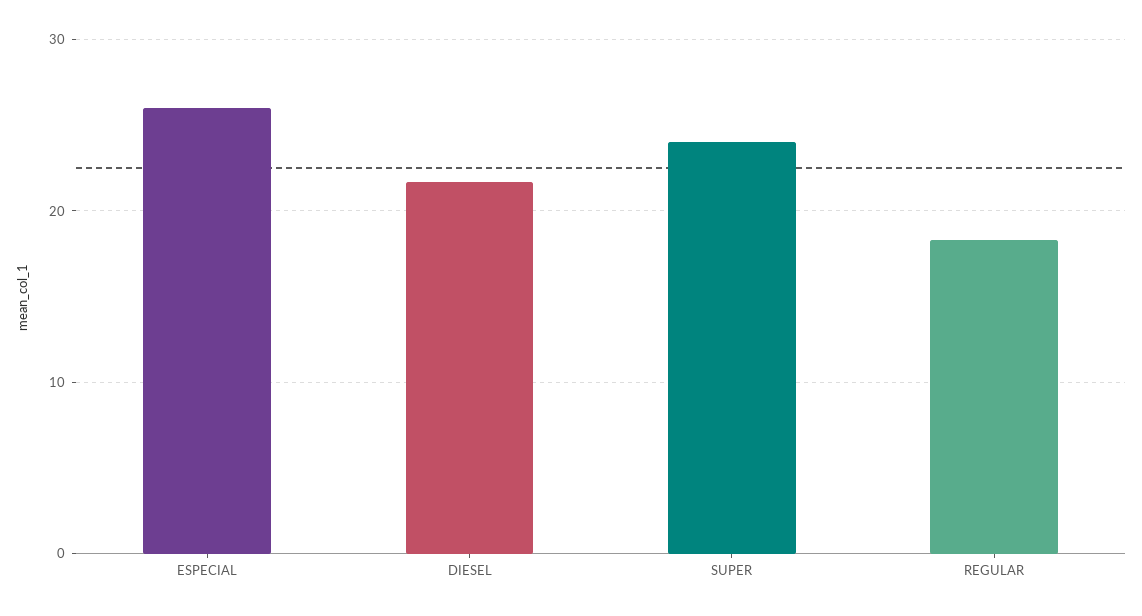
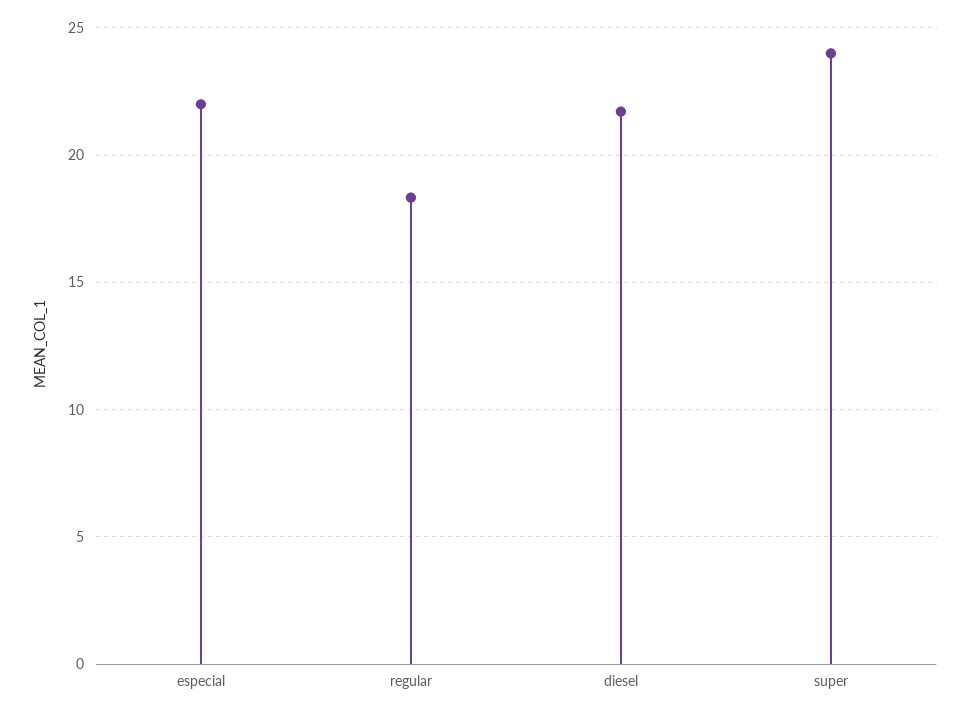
ESPECIAL: 26 -> 22

